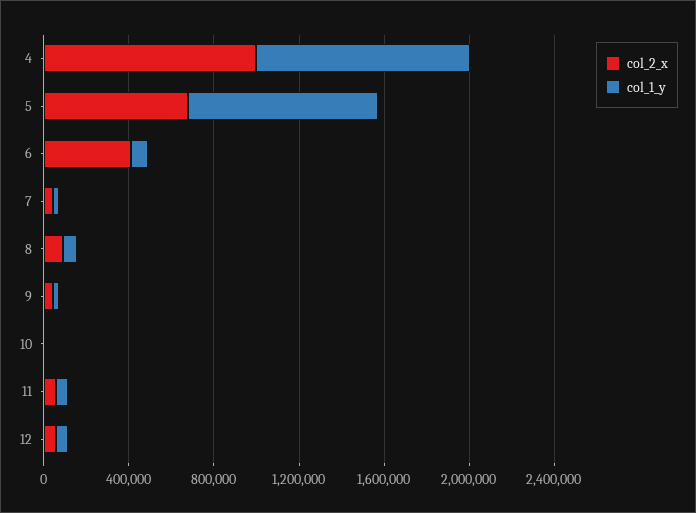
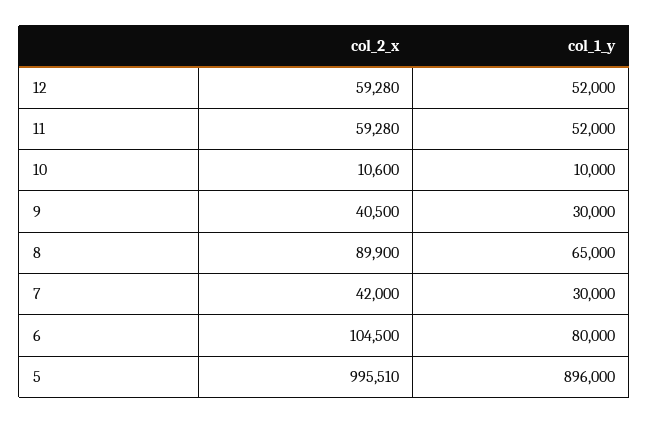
col_2_x, 4: 1000000 -> none
col_1_y, 4: 1000000 -> none
col_2_x, 5: 700000 -> 995510
col_2_x, 6: 400000 -> 104500

